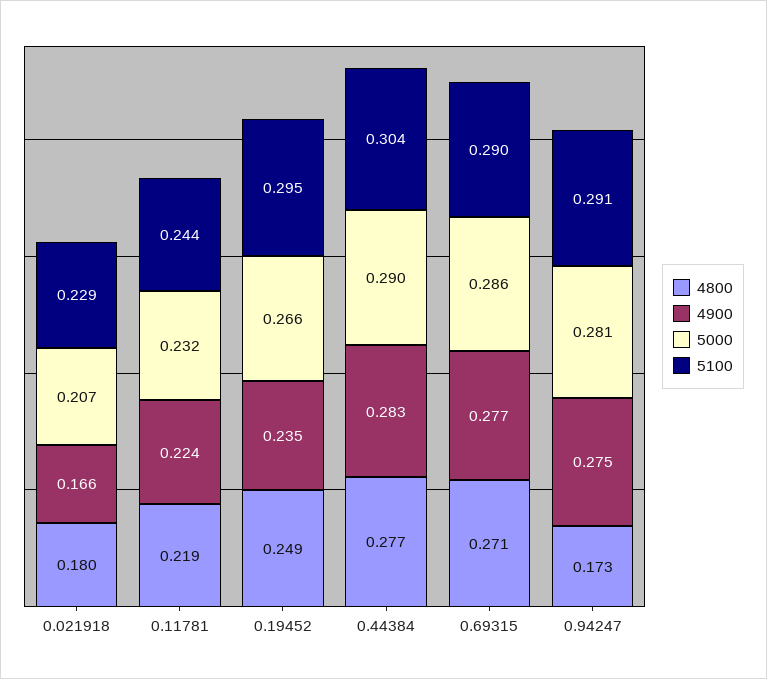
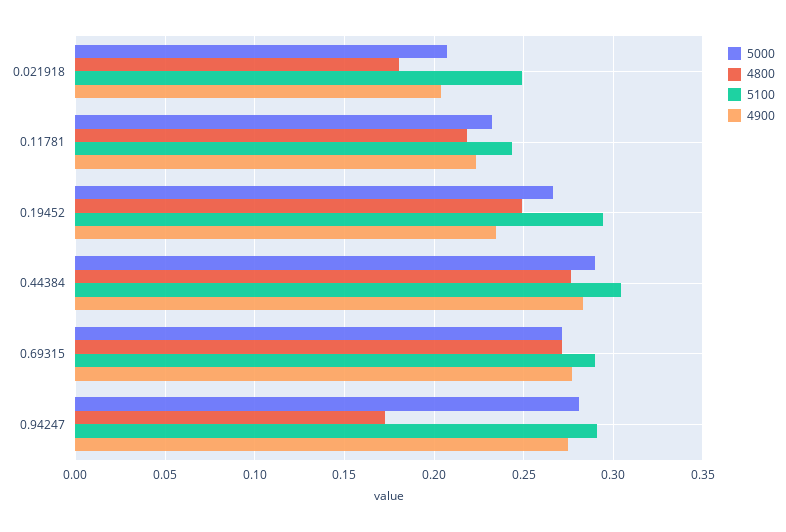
4900, 0.021918: 0.166 -> 0.205
5100, 0.021918: 0.229 -> 0.25
5000, 0.69315: 0.286 -> 0.27

